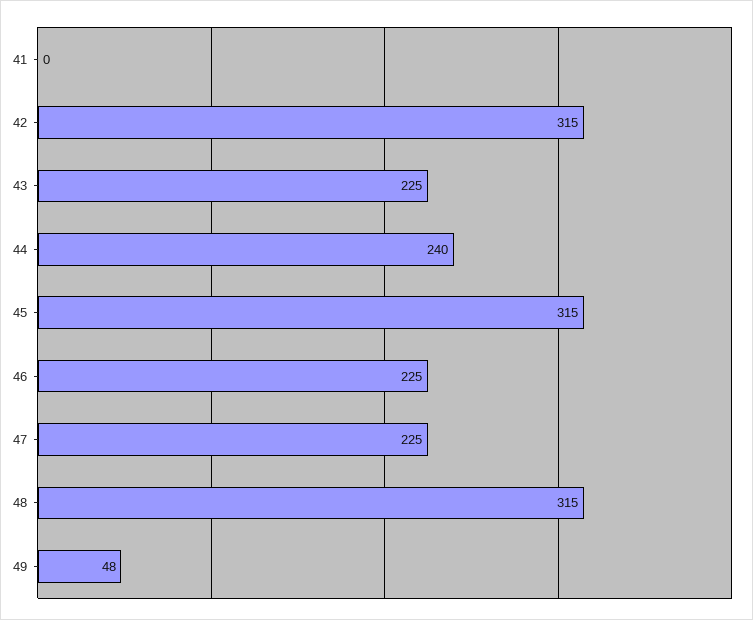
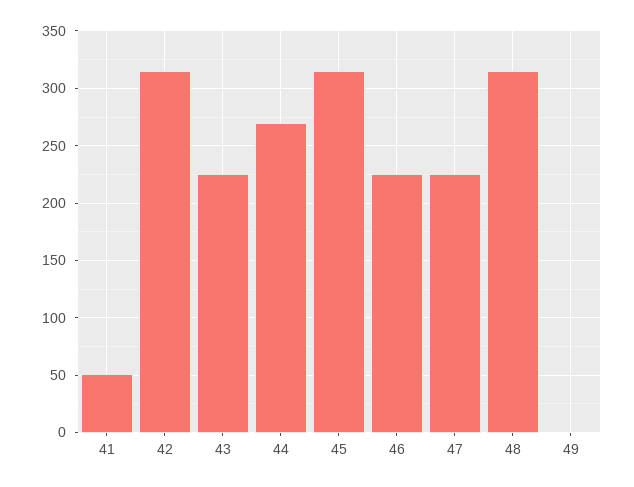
41: 0 -> 50
44: 240 -> 270
49: 48 -> 0

